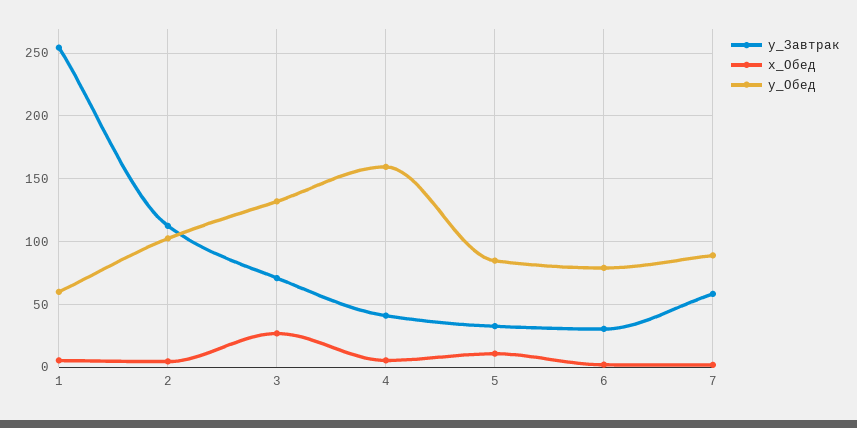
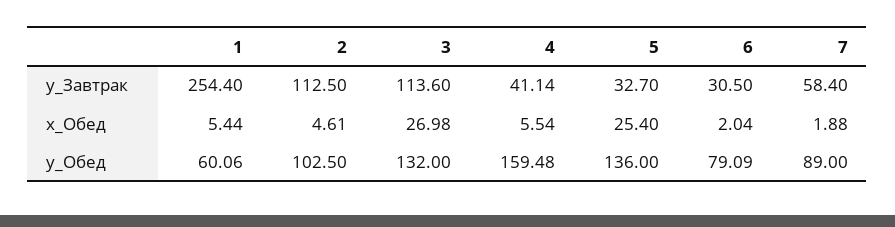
y_Завтрак, 3: 70 -> 113.6
x_Обед, 5: 10 -> 25.4
y_Обед, 5: 85 -> 136

